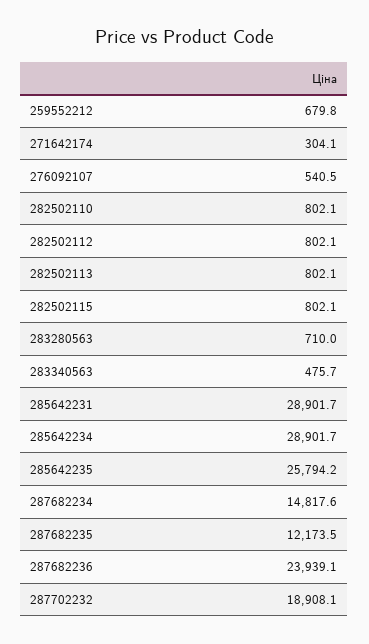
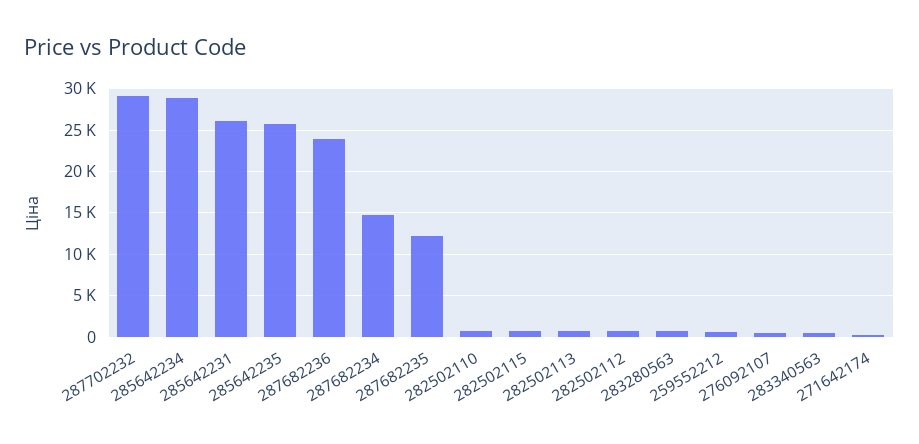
285642231: 28901.7 -> 26000
287702232: 18908.1 -> 29000

